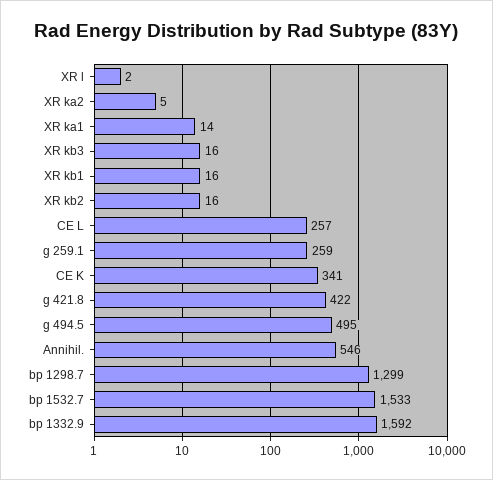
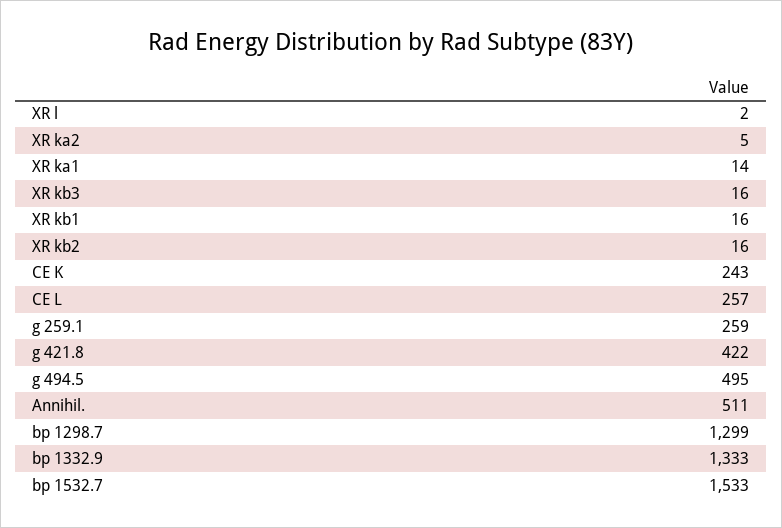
CE K: 341 -> 243
Annihil.: 546 -> 511
bp 1332.9: 1592 -> 1333

